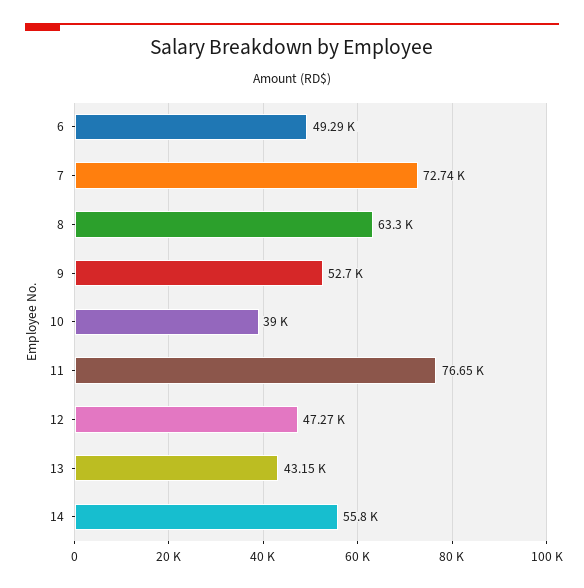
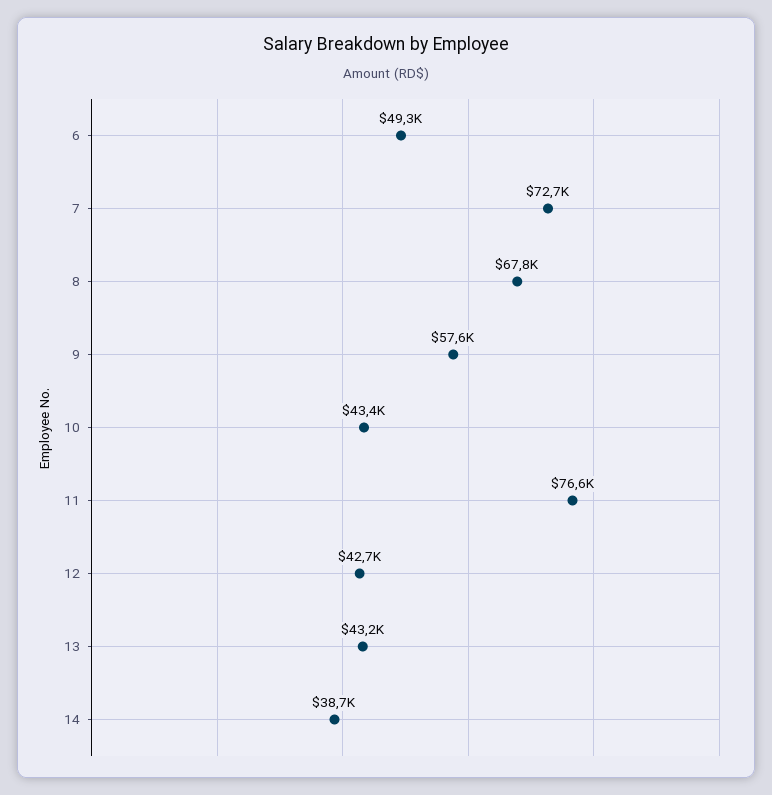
8: 63300 -> 67800
9: 52700 -> 57600
10: 39000 -> 43400
12: 47270 -> 42700
14: 55800 -> 38700

